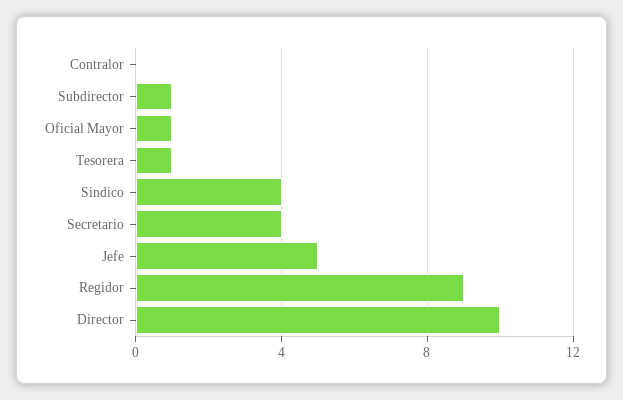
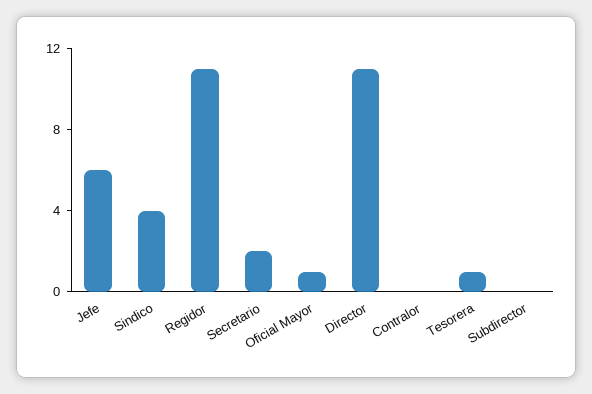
Subdirector: 1 -> 0
Secretario: 4 -> 2
Jefe: 5 -> 6
Regidor: 9 -> 11
Director: 10 -> 11

